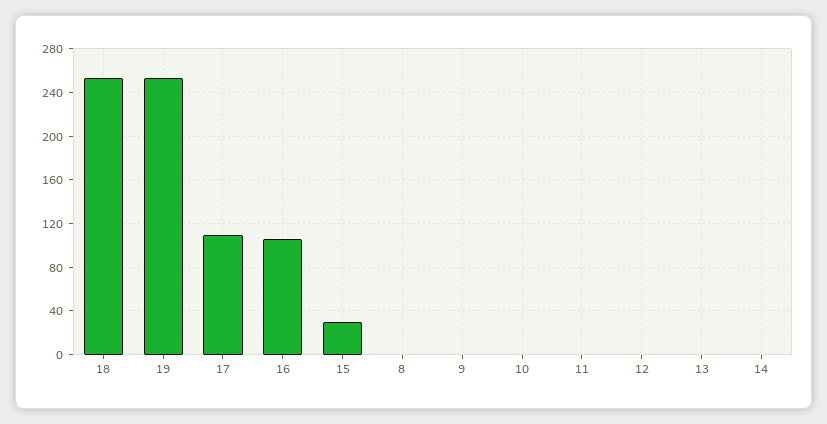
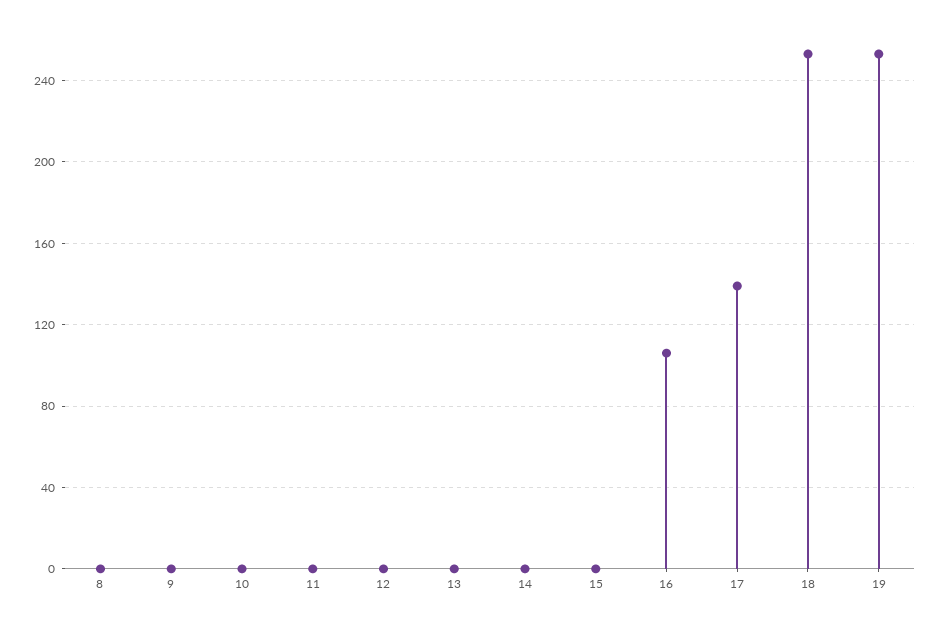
17: 110 -> 140
15: 30 -> 0

